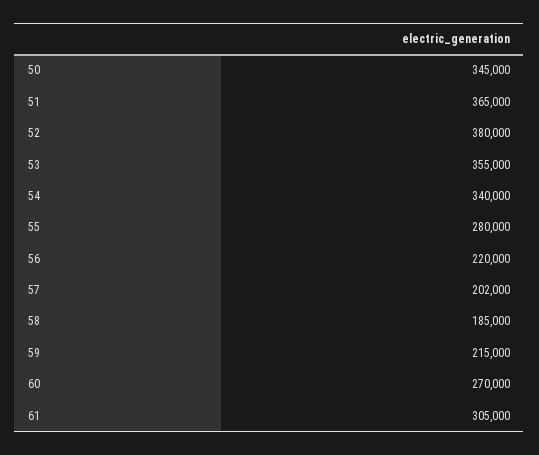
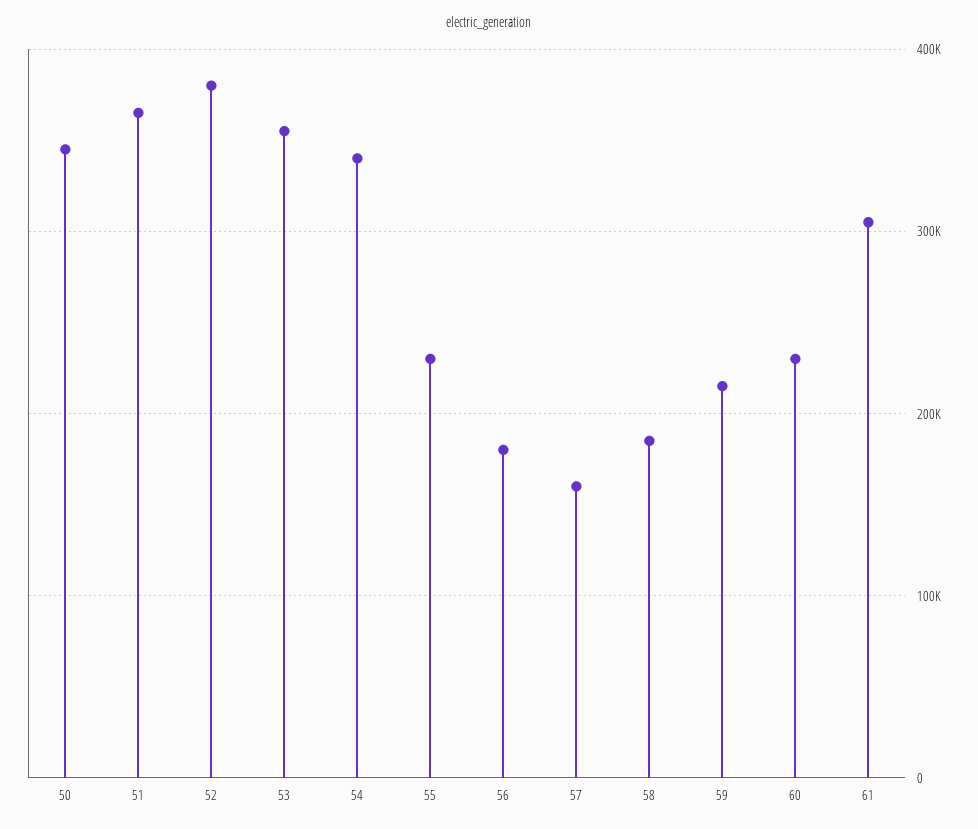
55: 280000 -> 230000
56: 220000 -> 180000
57: 202000 -> 160000
60: 270000 -> 230000

